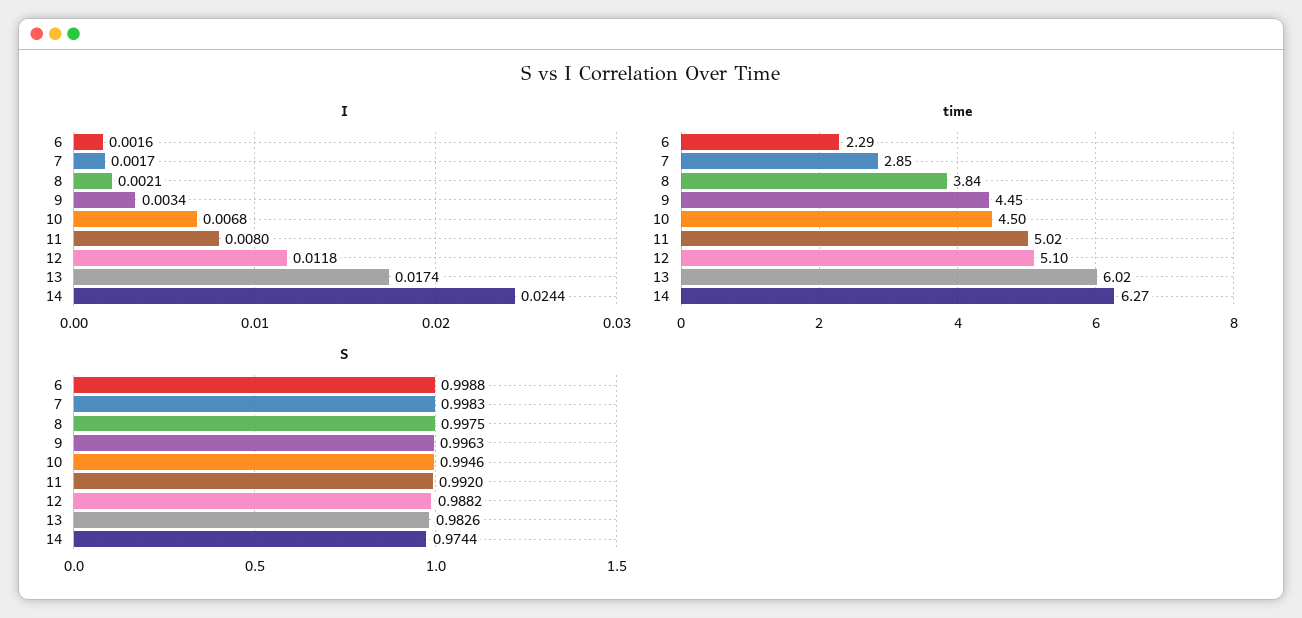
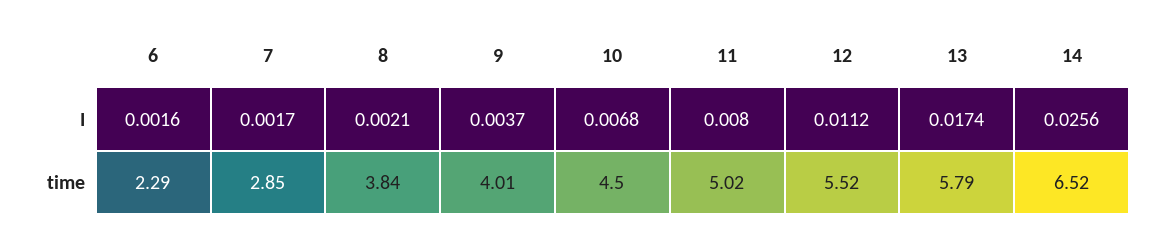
I, 9: 0.0034 -> 0.0037
I, 12: 0.0118 -> 0.0112
I, 14: 0.0244 -> 0.0256
time, 9: 4.45 -> 4.01
time, 12: 5.1 -> 5.52
time, 13: 6.02 -> 5.79
time, 14: 6.27 -> 6.52
S, 6: 0.9988 -> none
S, 7: 0.9983 -> none
S, 8: 0.9975 -> none
S, 9: 0.9963 -> none
S, 10: 0.9946 -> none
S, 11: 0.992 -> none
S, 12: 0.9882 -> none
S, 13: 0.9826 -> none
S, 14: 0.9744 -> none

